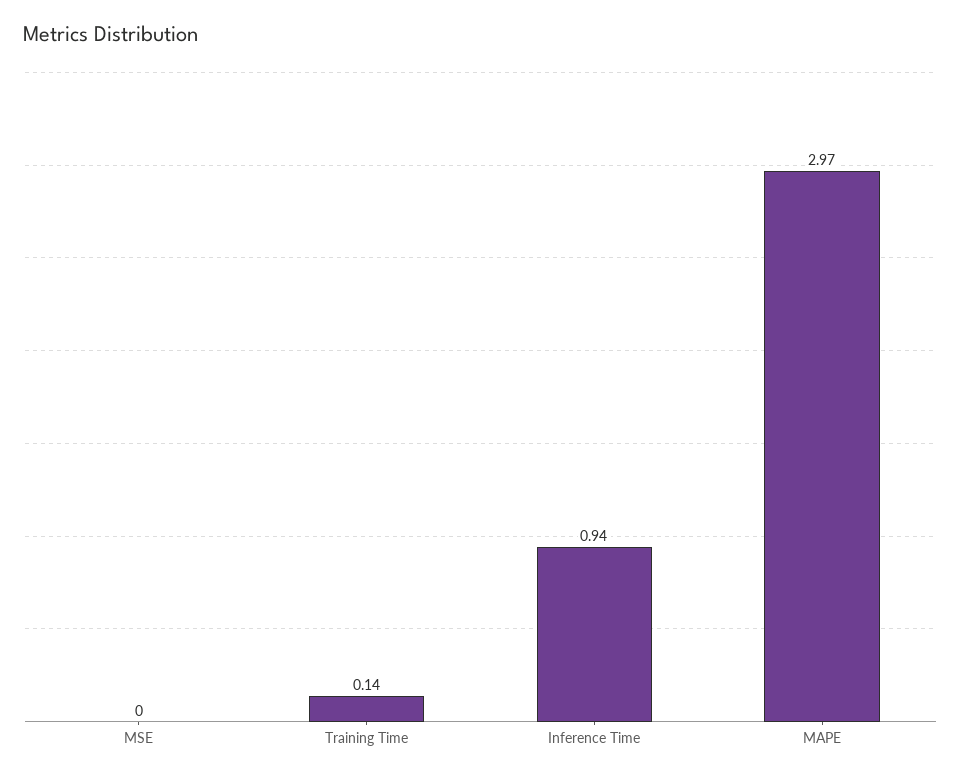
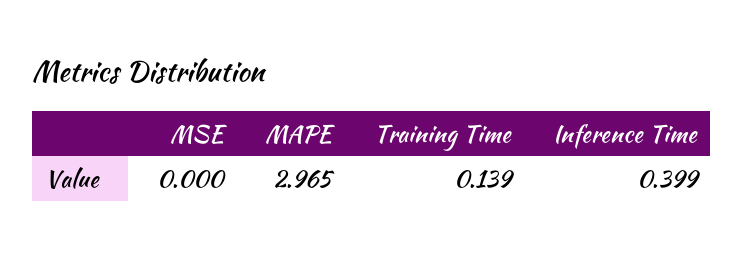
Inference Time: 0.94 -> 0.399

